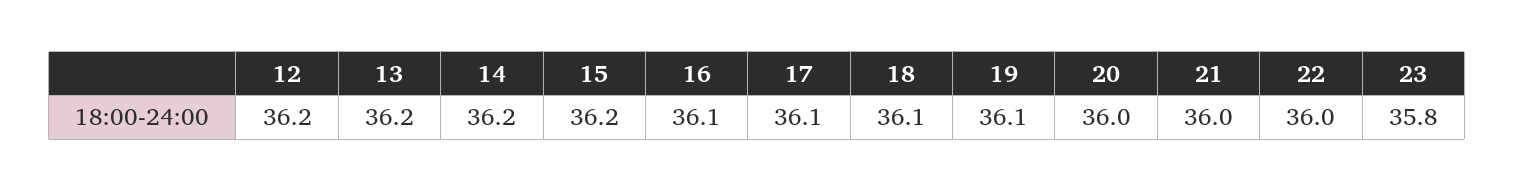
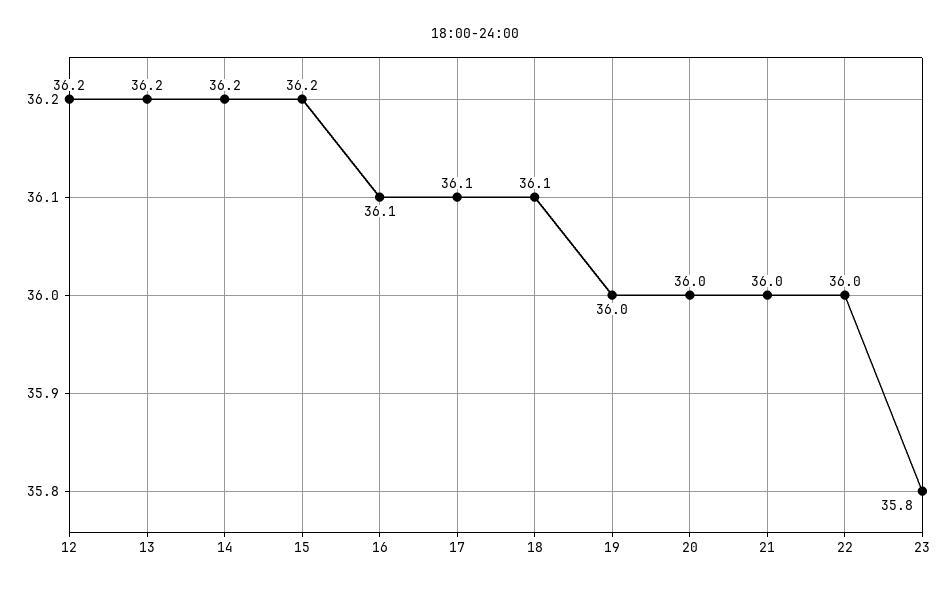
19: 36.1 -> 36

